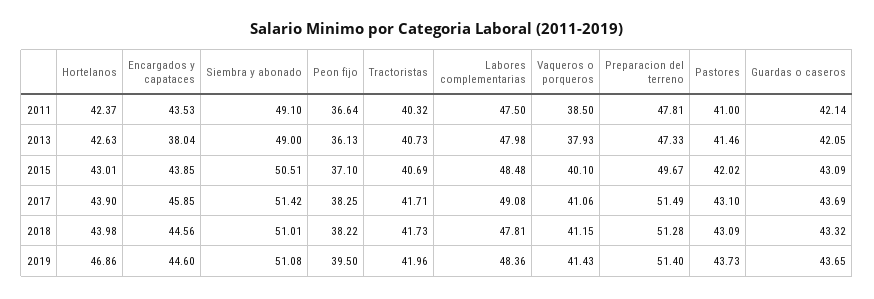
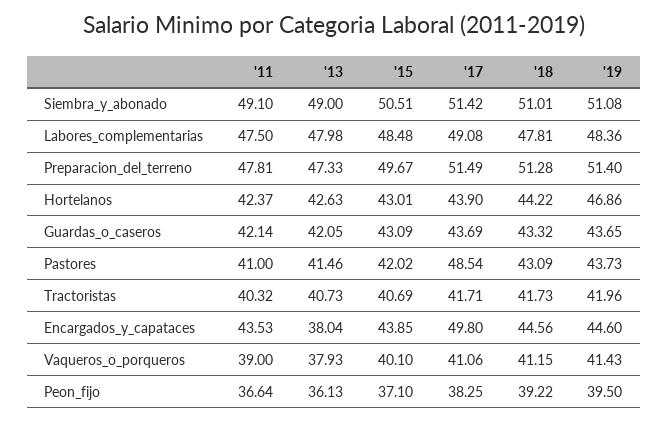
Vaqueros o porqueros, 2011: 38.5 -> 39
Encargados y capataces, 2017: 45.85 -> 49.8
Pastores, 2017: 43.1 -> 48.54
Hortelanos, 2018: 43.98 -> 44.22
Peon fijo, 2018: 38.22 -> 39.22

